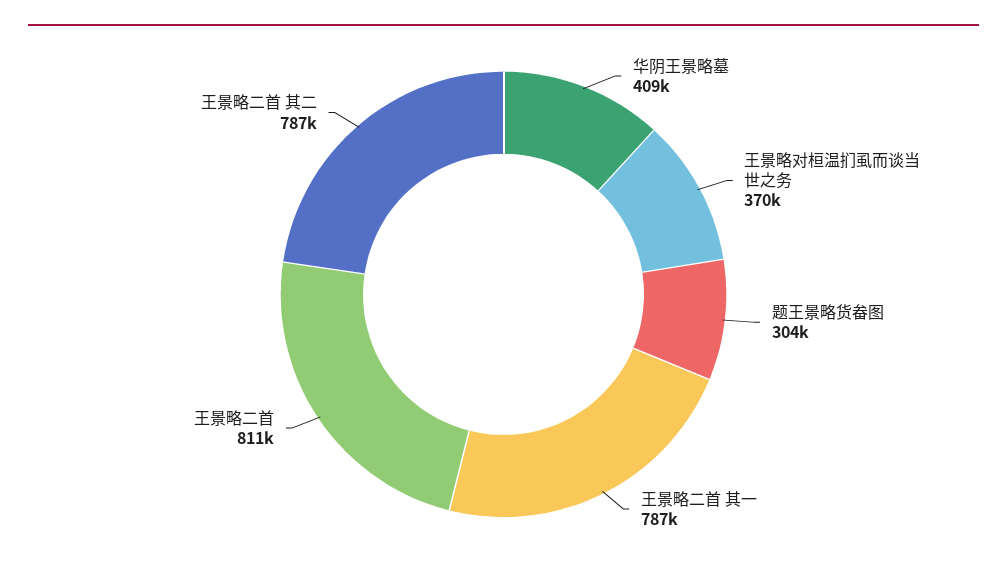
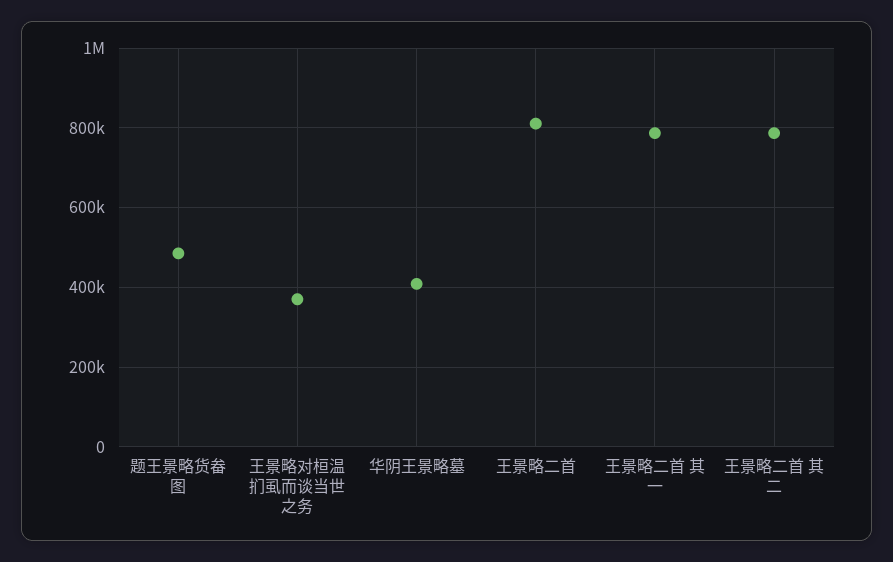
题王景略货畚图: 304000 -> 480000

